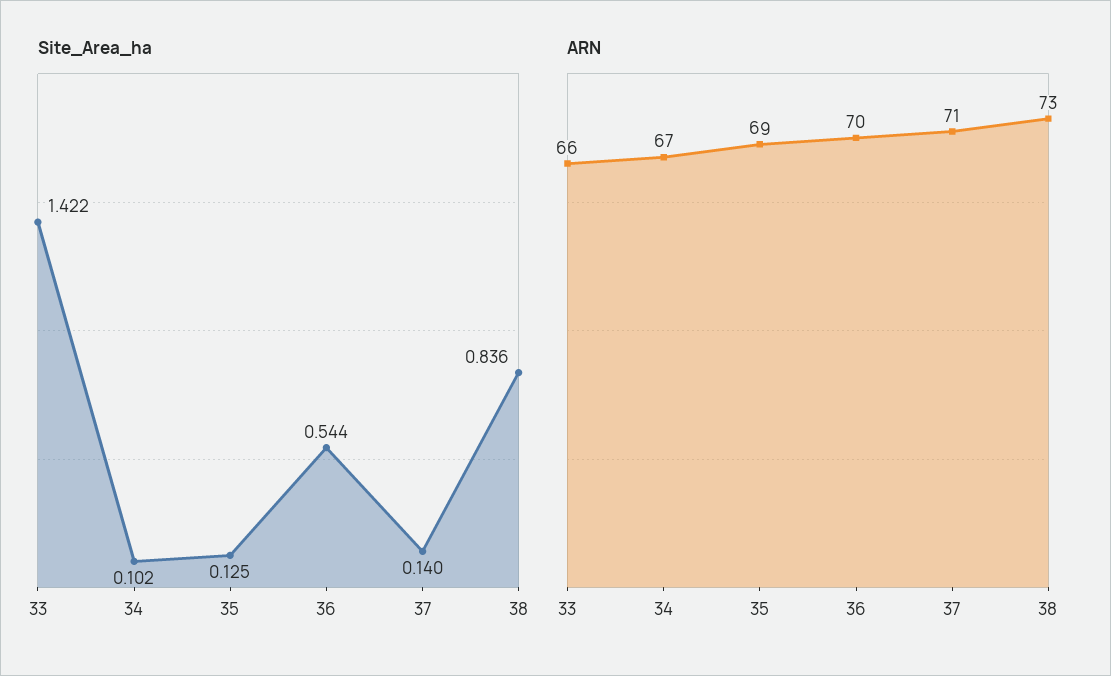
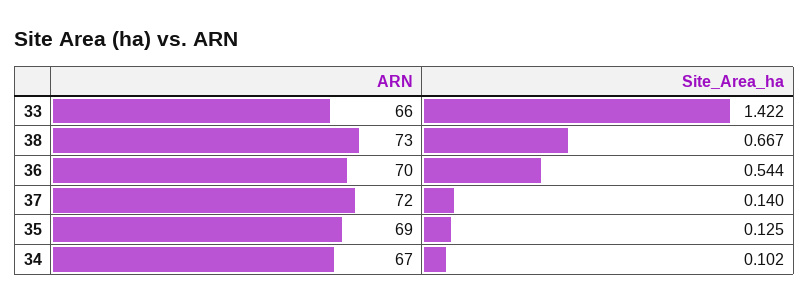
Site_Area_ha, 38: 0.836 -> 0.667
ARN, 37: 71 -> 72

